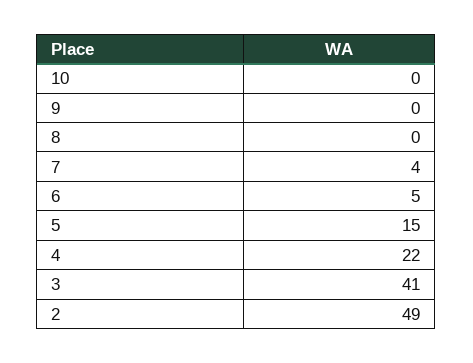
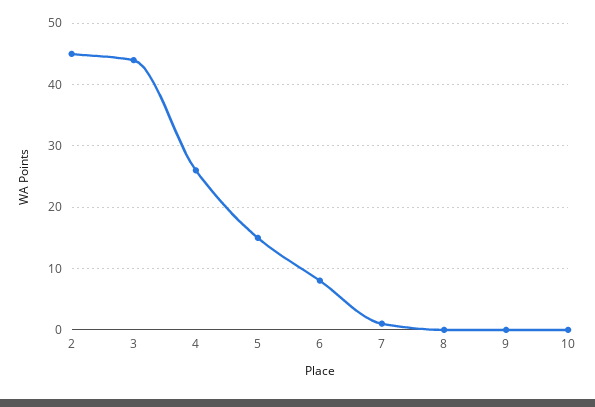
7: 4 -> 1
6: 5 -> 8
4: 22 -> 26
3: 41 -> 44
2: 49 -> 45

